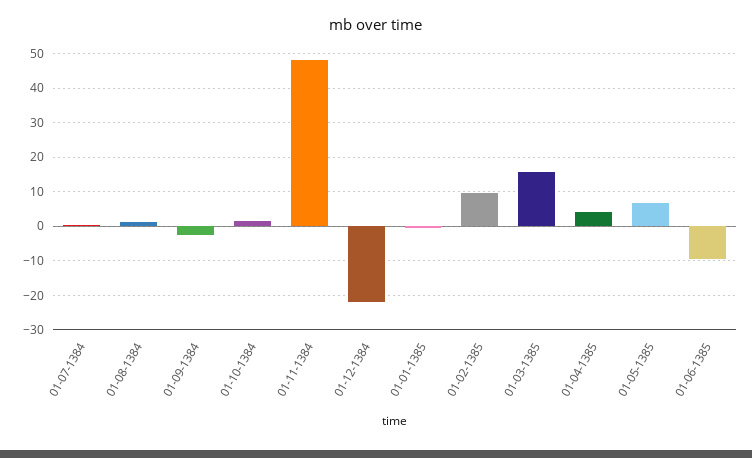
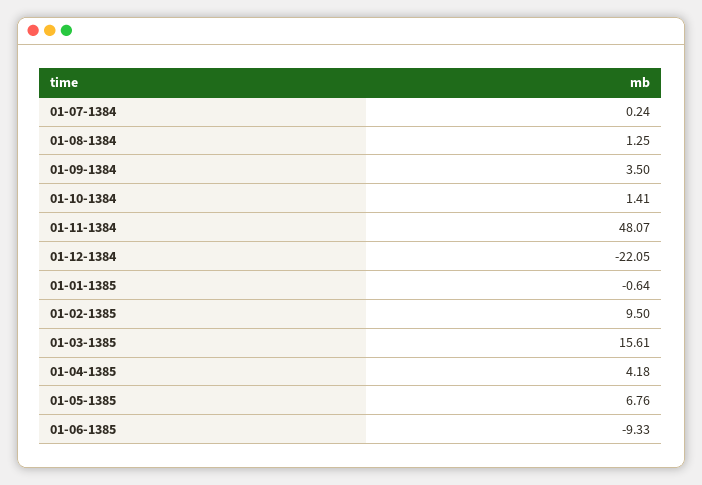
01-09-1384: -2 -> 3.5

